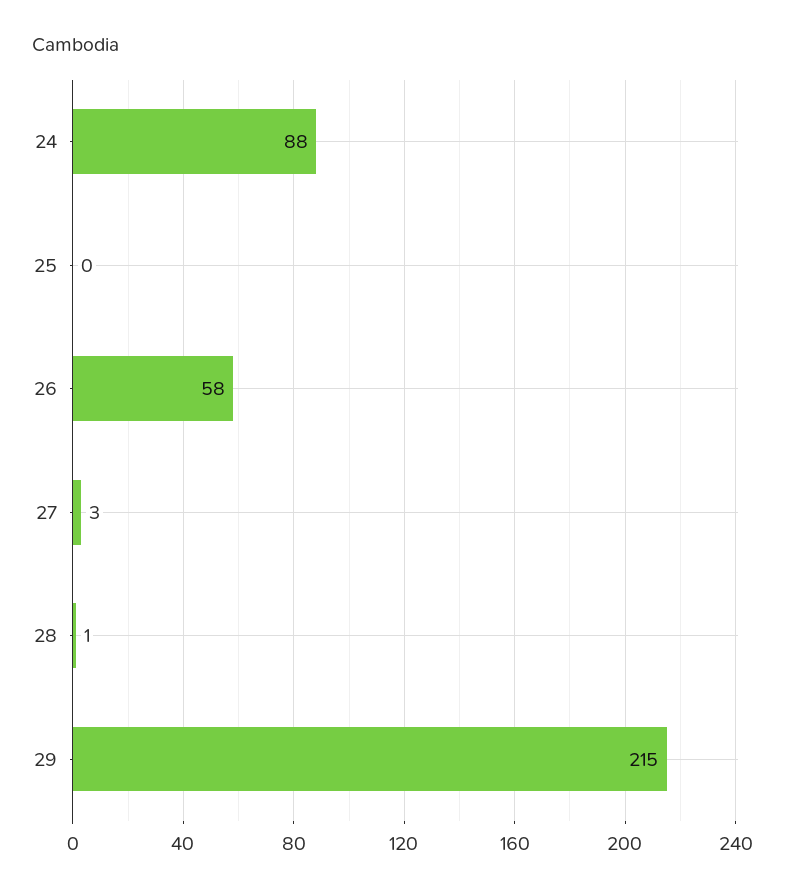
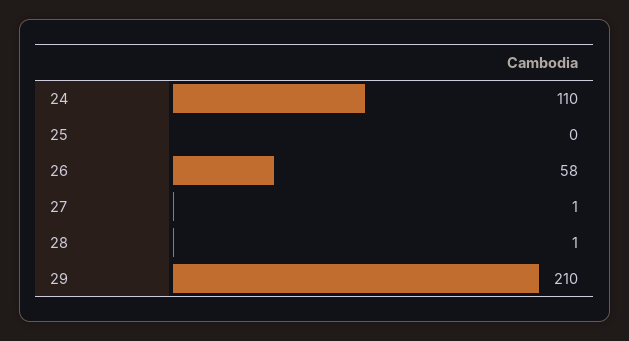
24: 88 -> 110
27: 3 -> 1
29: 215 -> 210

